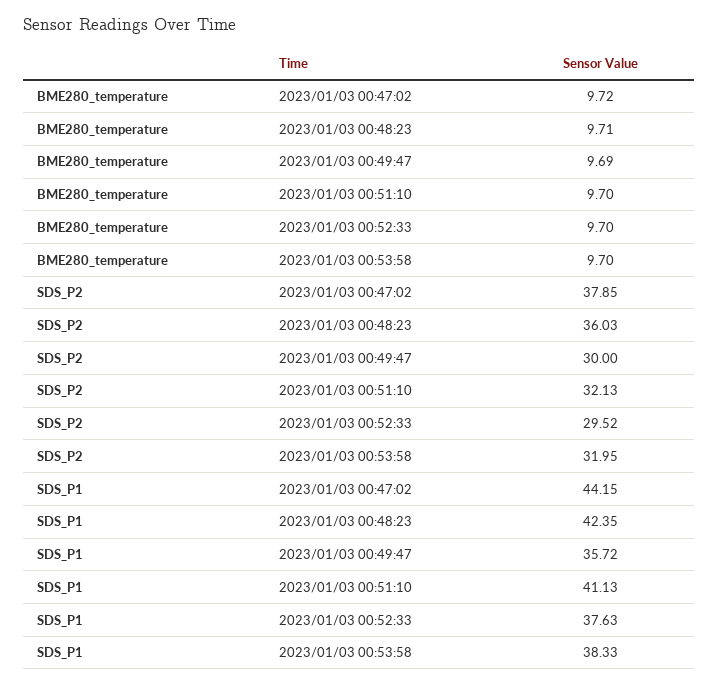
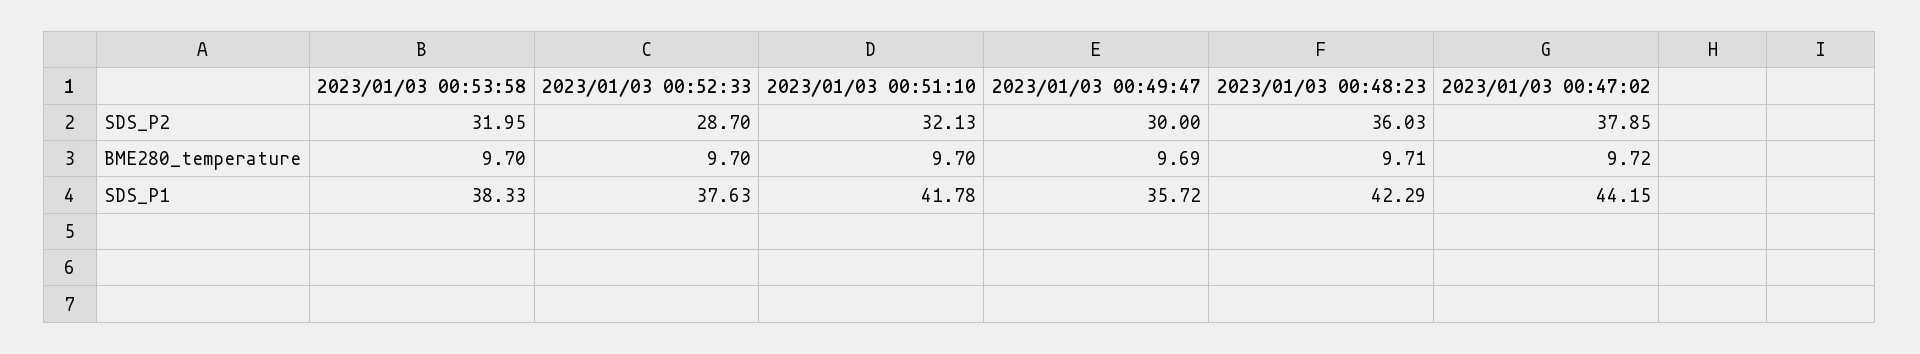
SDS_P2, 2023/01/03 00:52:33: 29.52 -> 28.7
SDS_P1, 2023/01/03 00:48:23: 42.35 -> 42.29
SDS_P1, 2023/01/03 00:51:10: 41.13 -> 41.78

